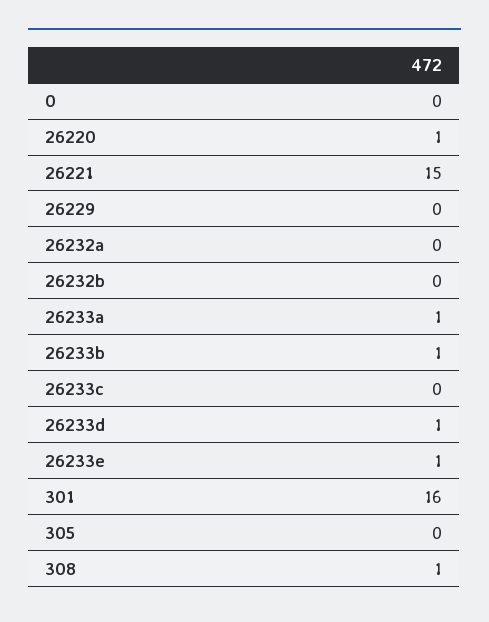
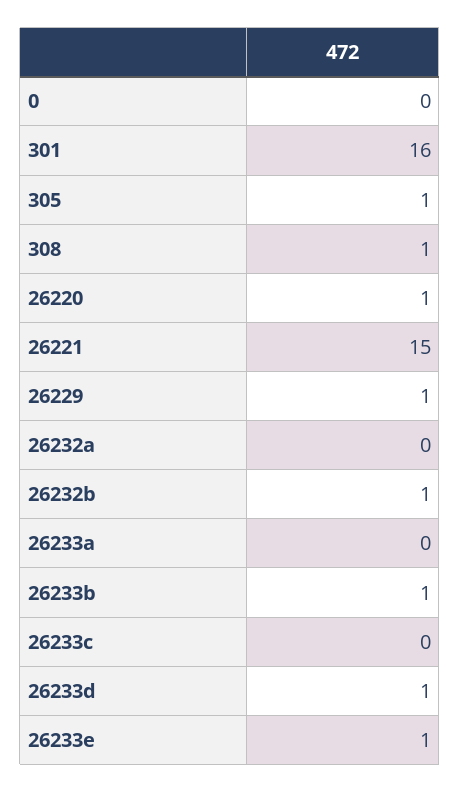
26229: 0 -> 1
26232b: 0 -> 1
26233a: 1 -> 0
305: 0 -> 1

